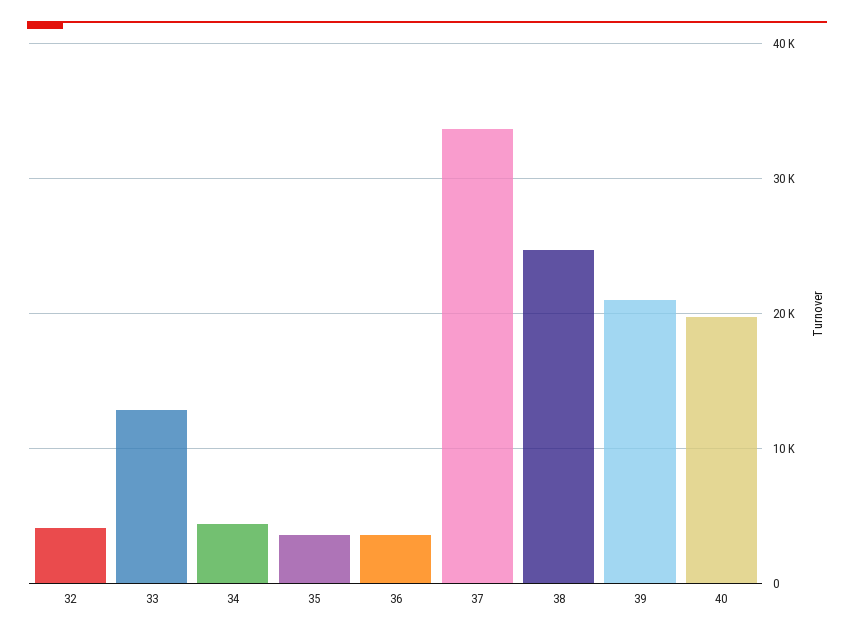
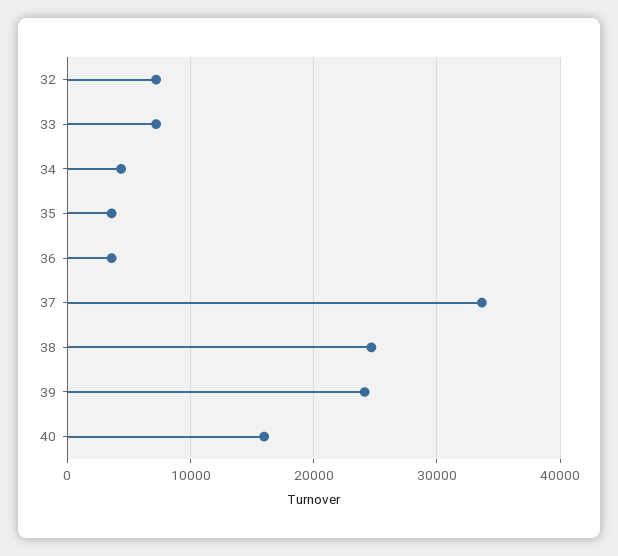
32: 4000 -> 7000
33: 13000 -> 7000
39: 21000 -> 24000
40: 20000 -> 16000

